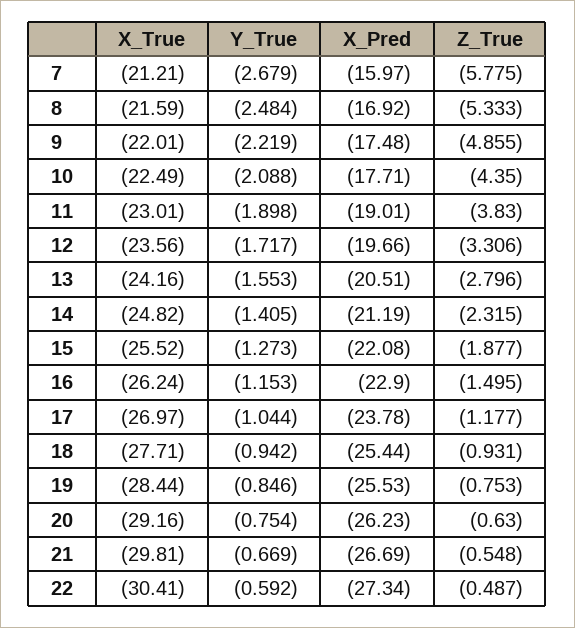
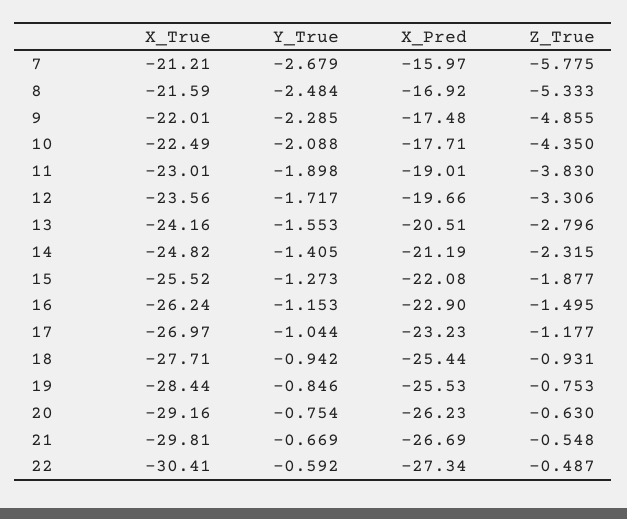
Y_True, 9: -2.219 -> -2.285
X_Pred, 17: -23.78 -> -23.23

